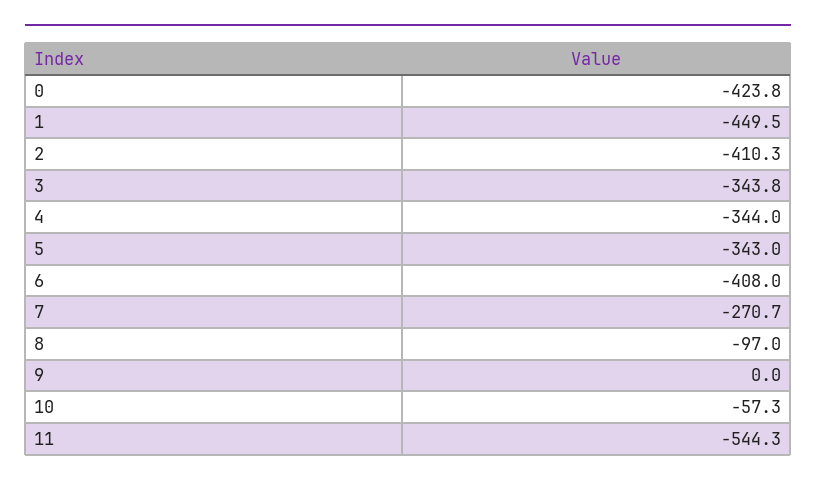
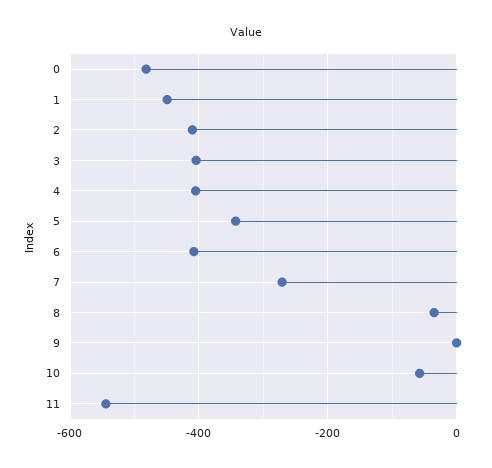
0: -423.8 -> -480
3: -343.8 -> -400
4: -344 -> -400
8: -97 -> -40

